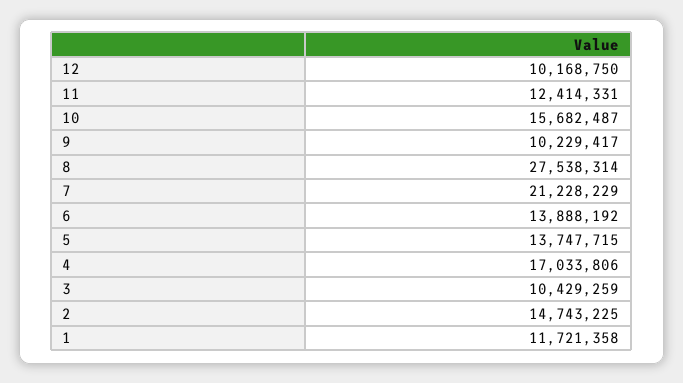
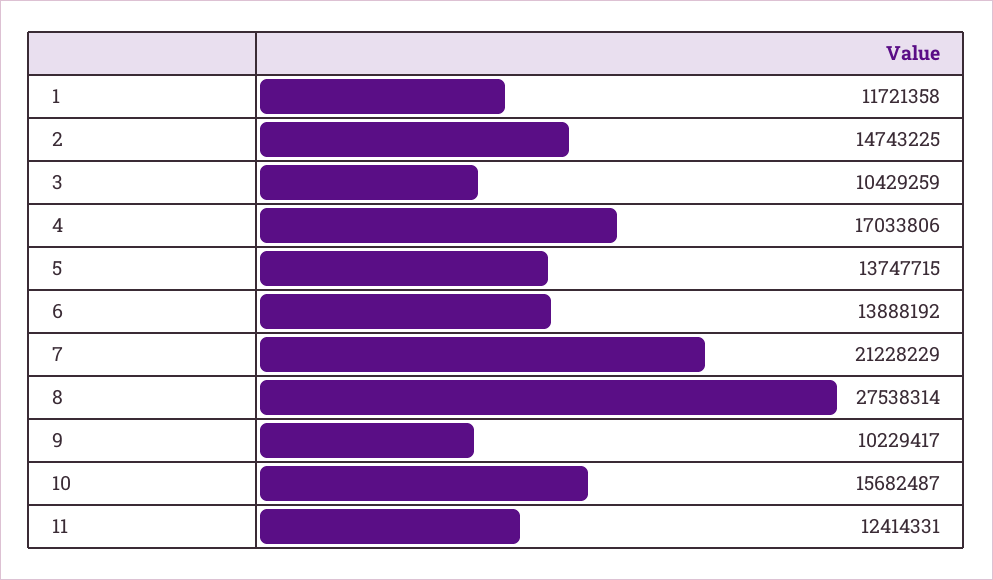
12: 10168750 -> none

